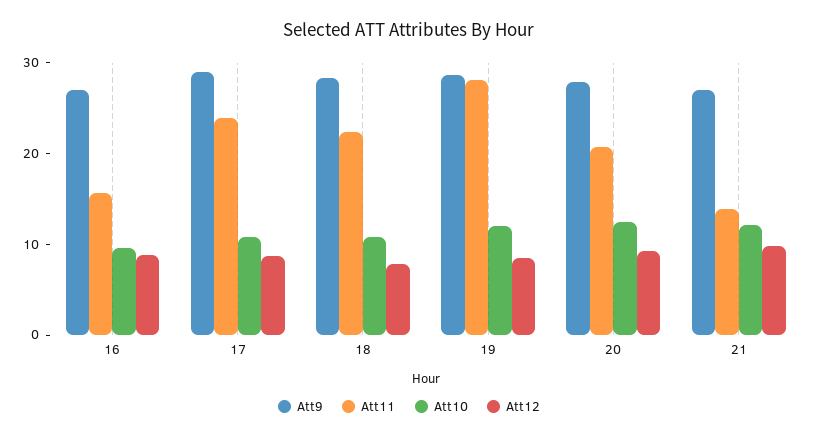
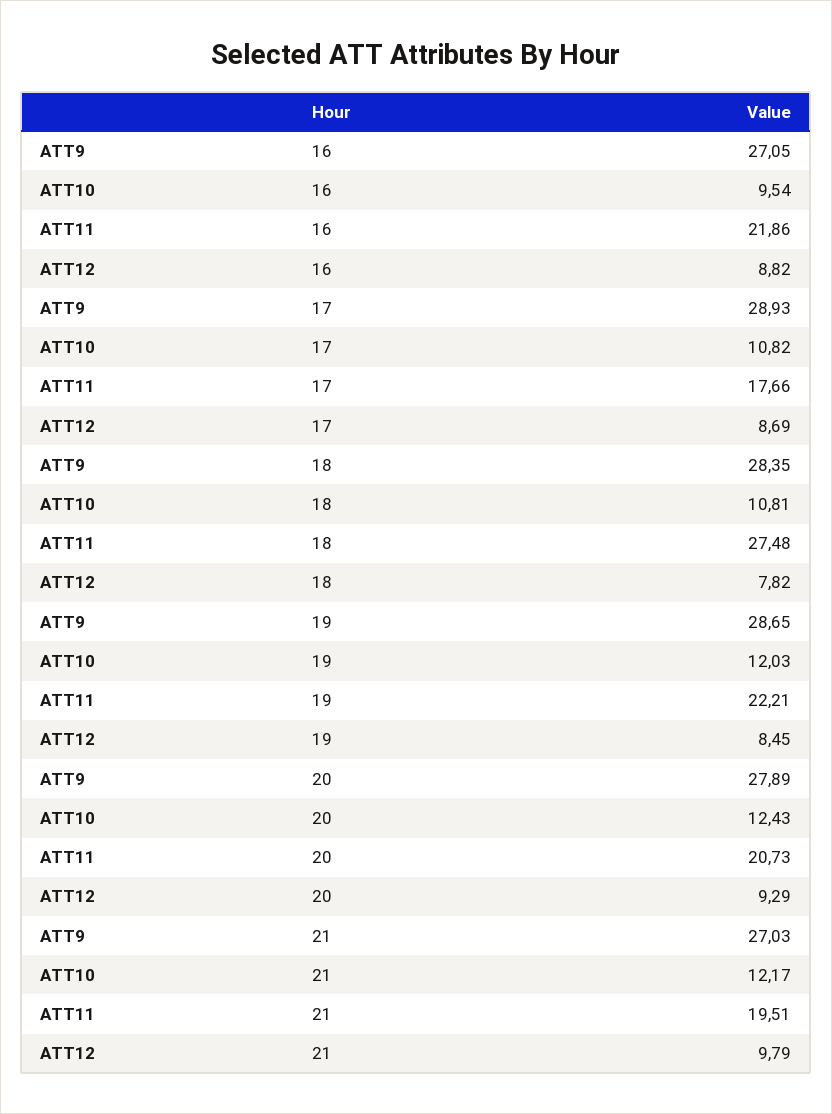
Att11, 16: 16 -> 21.86
Att11, 17: 24 -> 17.66
Att11, 18: 22 -> 27.48
Att11, 19: 28 -> 22.21
Att11, 21: 14 -> 19.51

